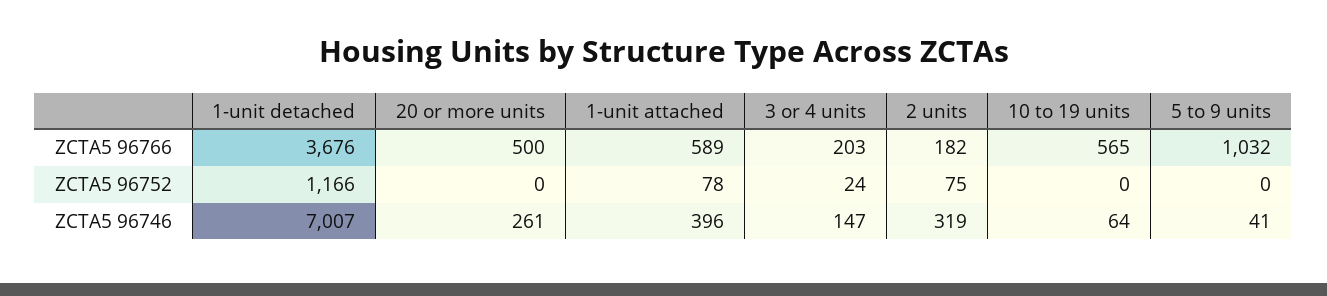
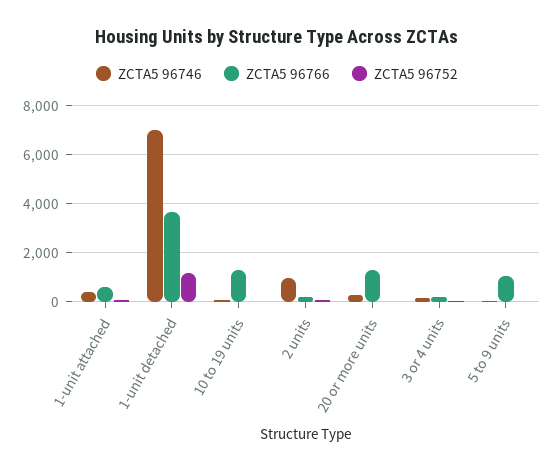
ZCTA5 96766, 20 or more units: 500 -> 1250
ZCTA5 96766, 10 to 19 units: 565 -> 1250
ZCTA5 96746, 2 units: 319 -> 1000

